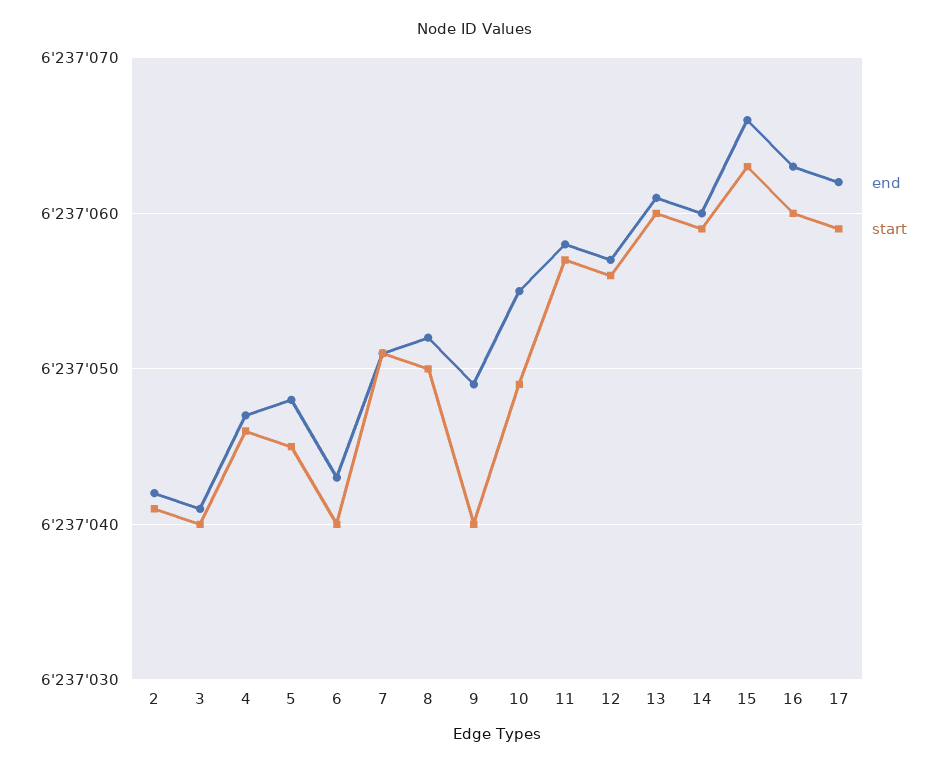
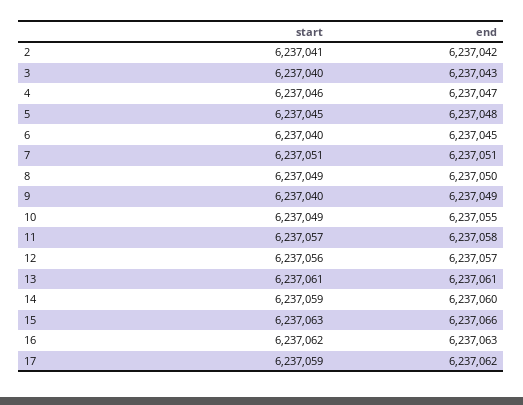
end, 3: 6237041 -> 6237043
end, 6: 6237043 -> 6237045
end, 8: 6237052 -> 6237050
start, 8: 6237050 -> 6237049
start, 13: 6237060 -> 6237061
start, 16: 6237060 -> 6237062

